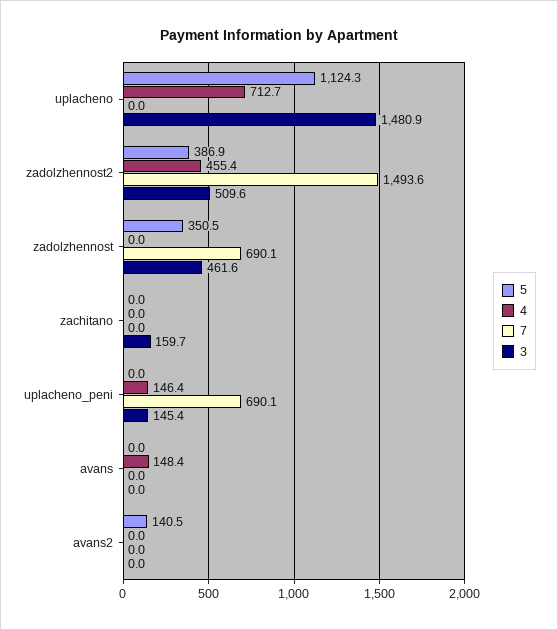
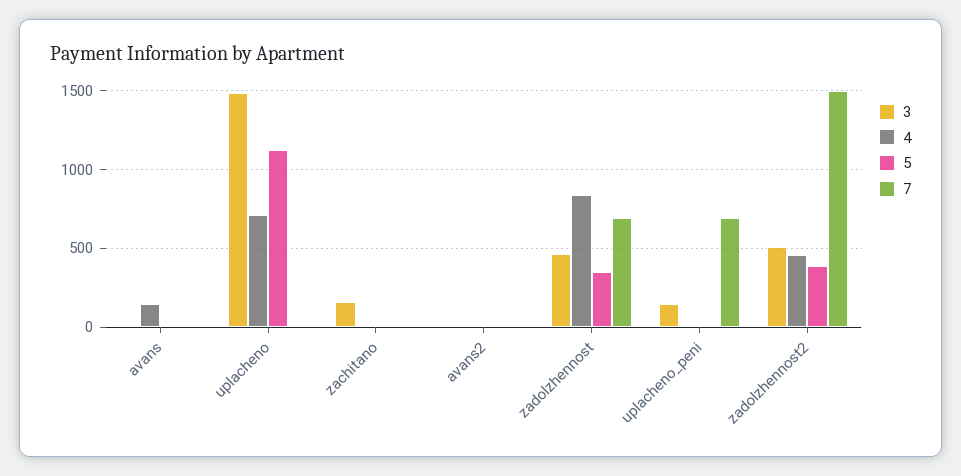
4, zadolzhennost: 0 -> 850
4, uplacheno_peni: 146.4 -> 0
5, avans2: 140.5 -> 0

